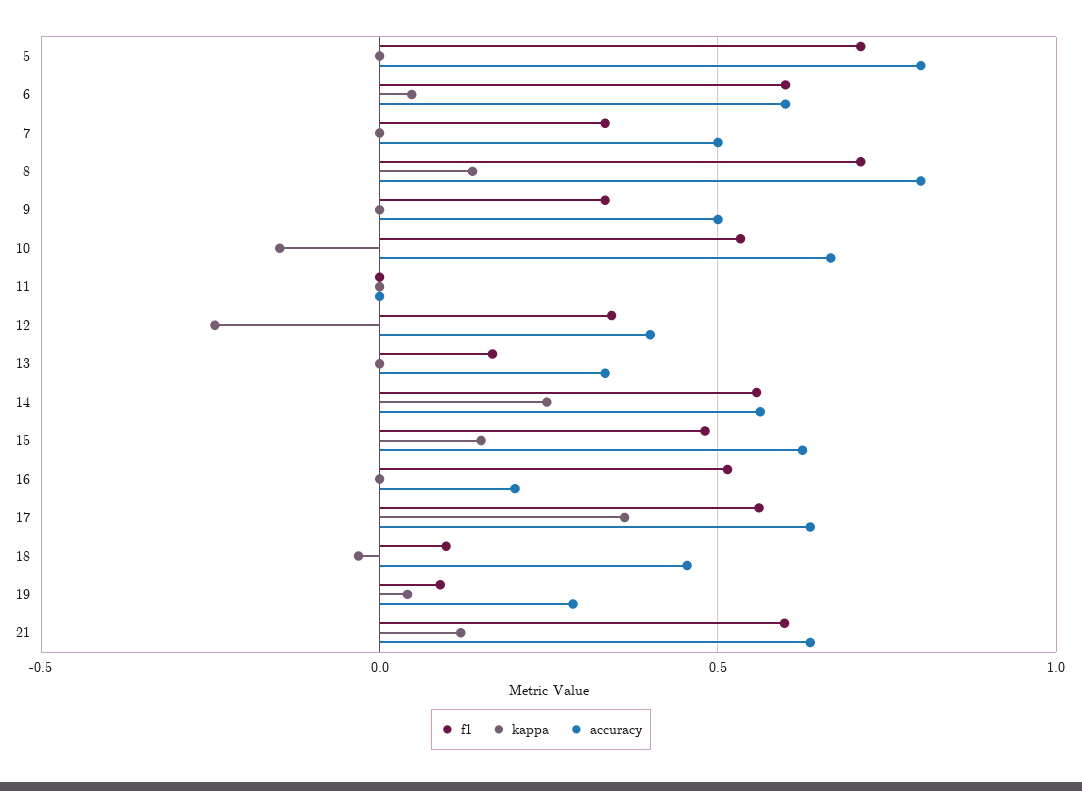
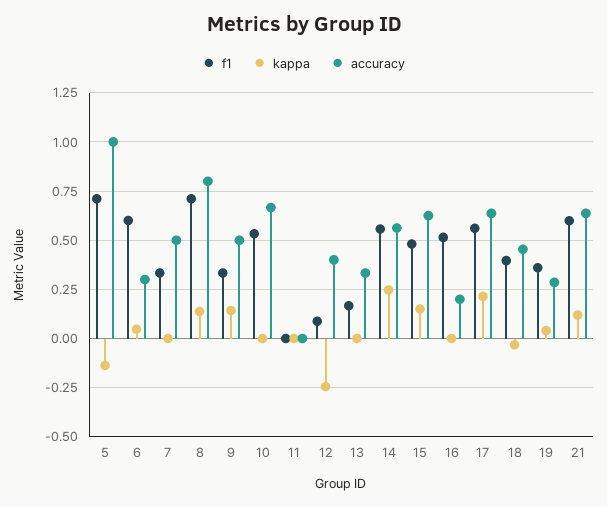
kappa, 5: 0 -> -0.15
accuracy, 5: 0.8 -> 1
accuracy, 6: 0.6 -> 0.3
kappa, 9: 0 -> 0.15
kappa, 10: -0.15 -> 0
f1, 12: 0.35 -> 0.1
kappa, 17: 0.35 -> 0.2
f1, 18: 0.1 -> 0.4
f1, 19: 0.1 -> 0.35

